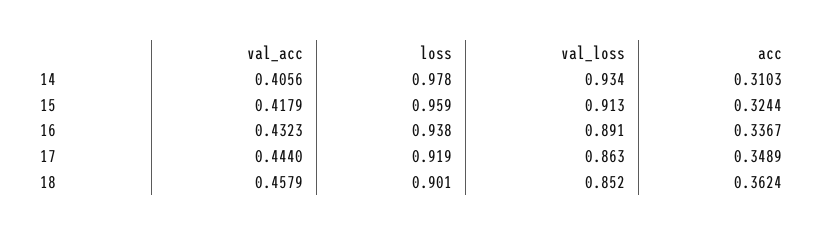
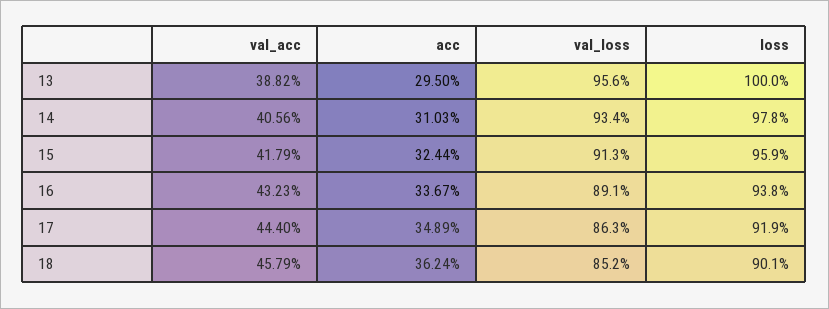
val_acc, 13: none -> 0.3882
acc, 13: none -> 0.295
val_loss, 13: none -> 0.956
loss, 13: none -> 1

